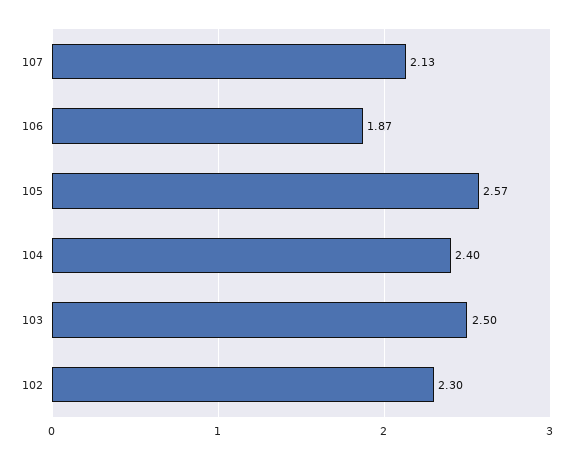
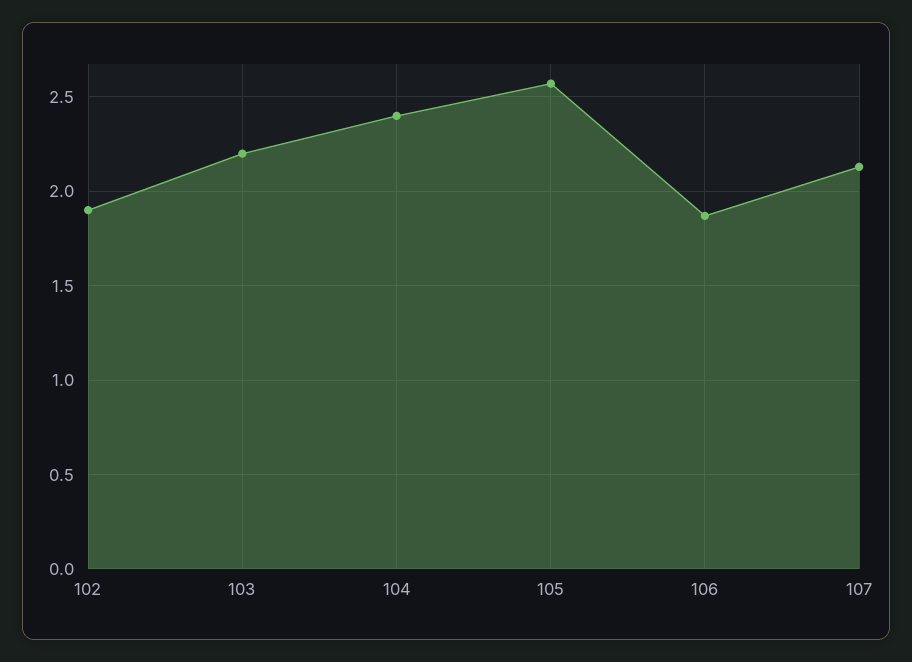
103: 2.5 -> 2.2
102: 2.3 -> 1.9

